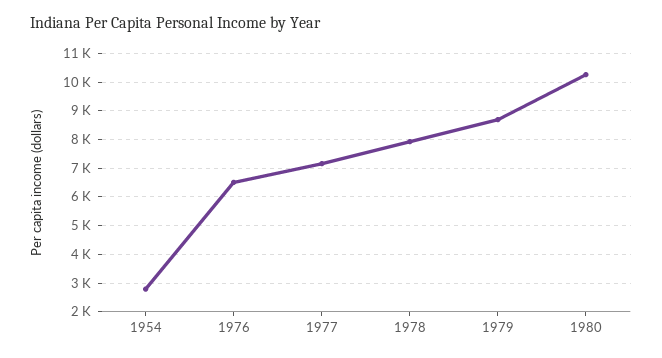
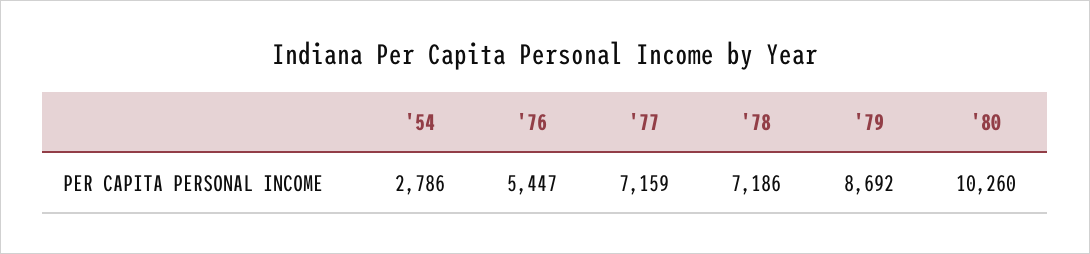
1976: 6500 -> 5447
1978: 8000 -> 7186

